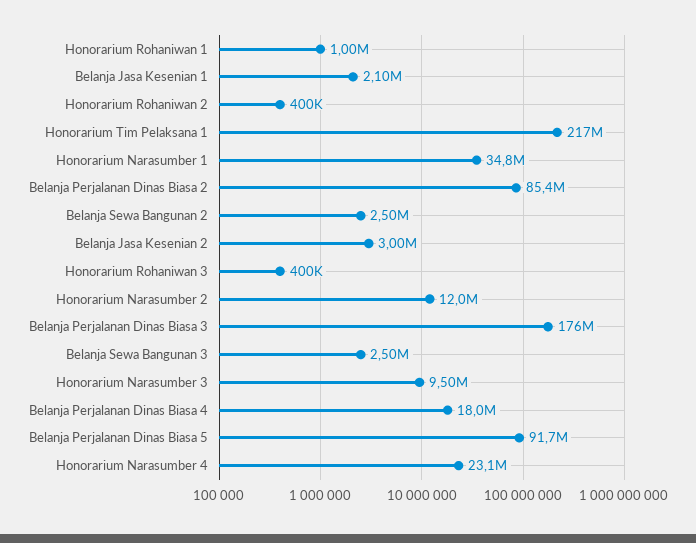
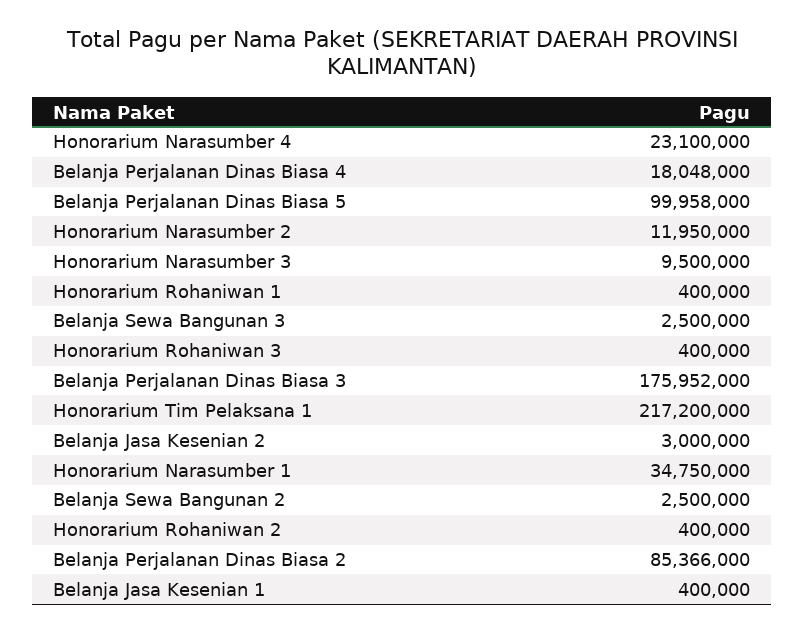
Honorarium Rohaniwan 1: 1000000 -> 400000
Belanja Jasa Kesenian 1: 2100000 -> 400000
Belanja Perjalanan Dinas Biasa 5: 91700000 -> 99958000

